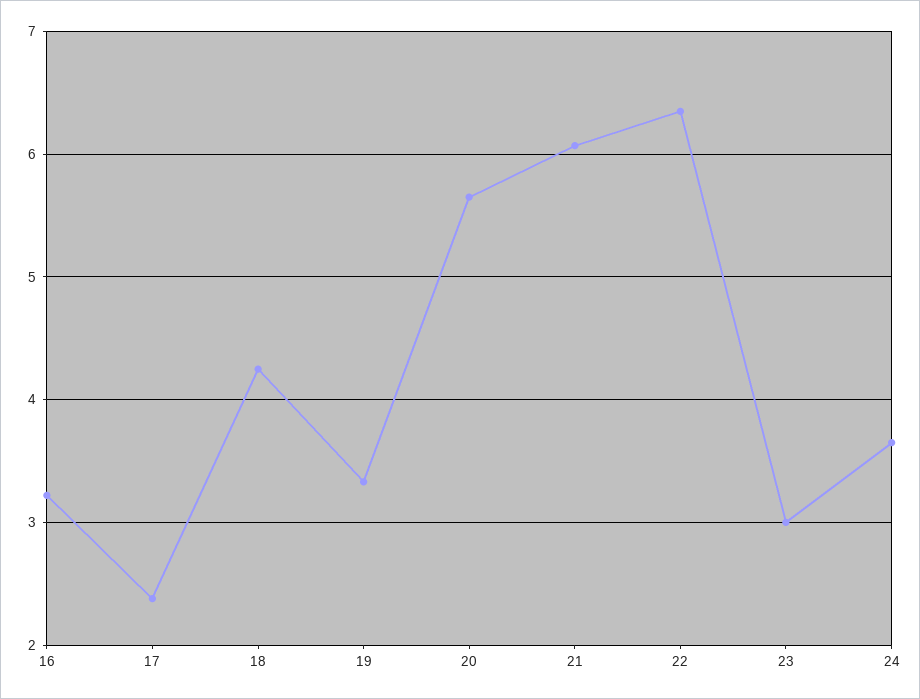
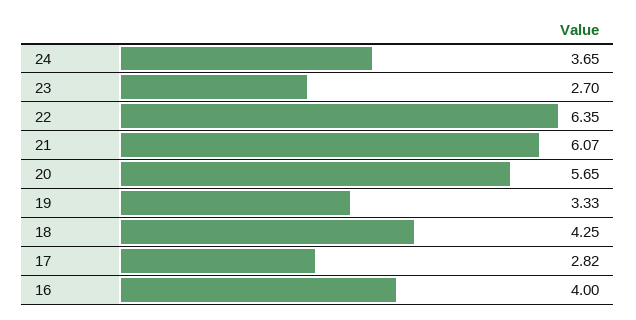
16: 3.2 -> 4
17: 2.4 -> 2.82
23: 3 -> 2.7

